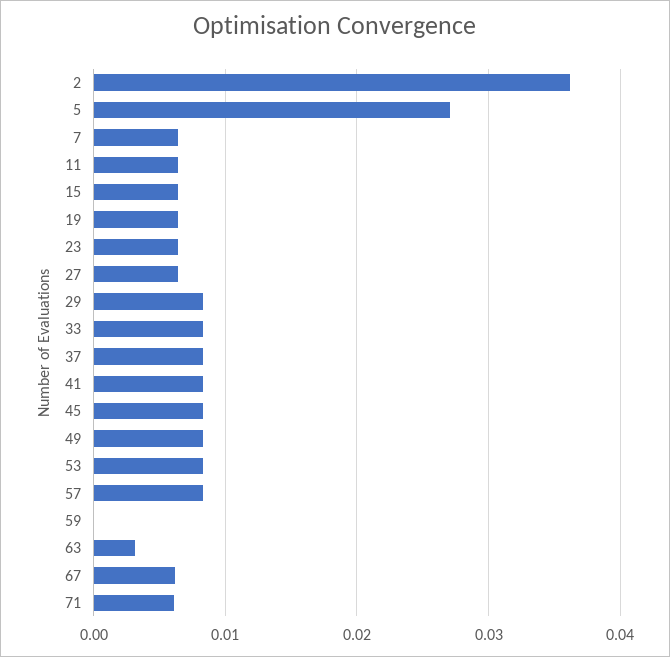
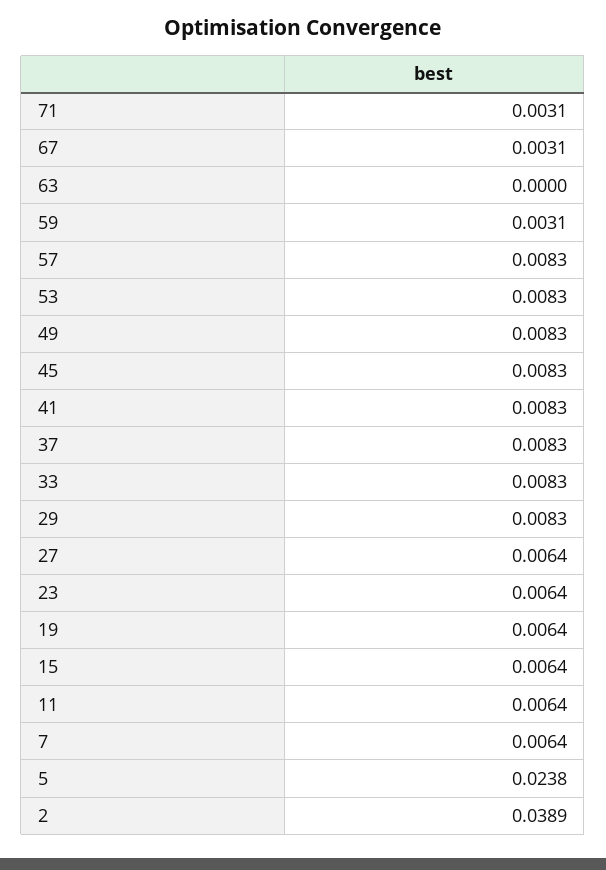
2: 0.036 -> 0.0389
5: 0.027 -> 0.0238
59: 0 -> 0.0031
63: 0.003 -> 0
67: 0.006 -> 0.0031
71: 0.006 -> 0.0031

